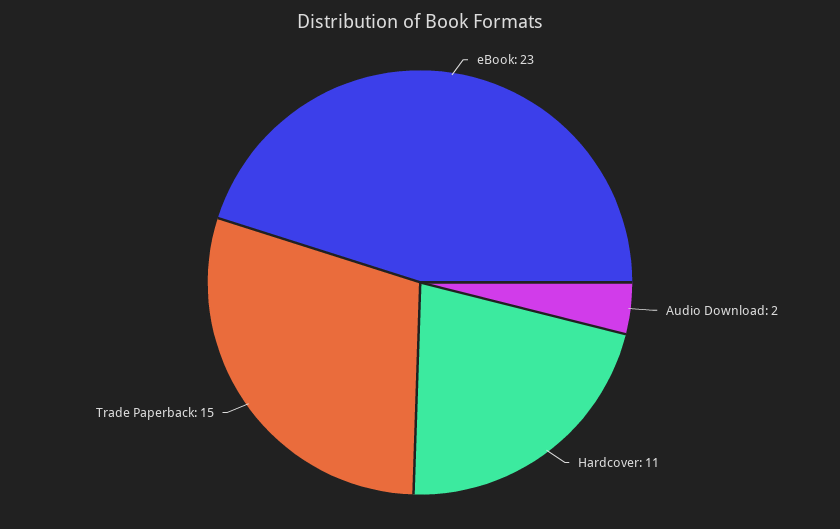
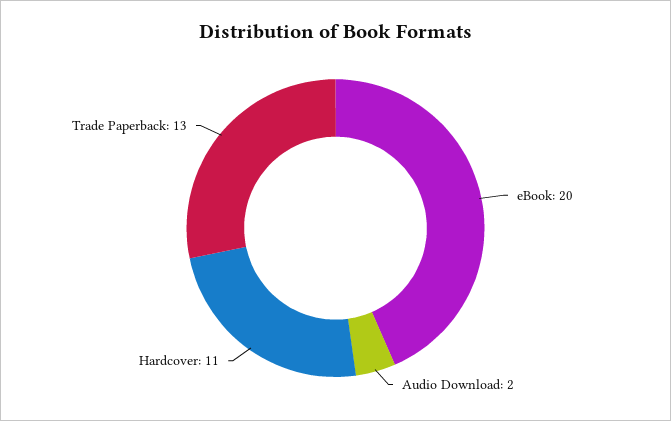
eBook: 23 -> 20
Trade Paperback: 15 -> 13

